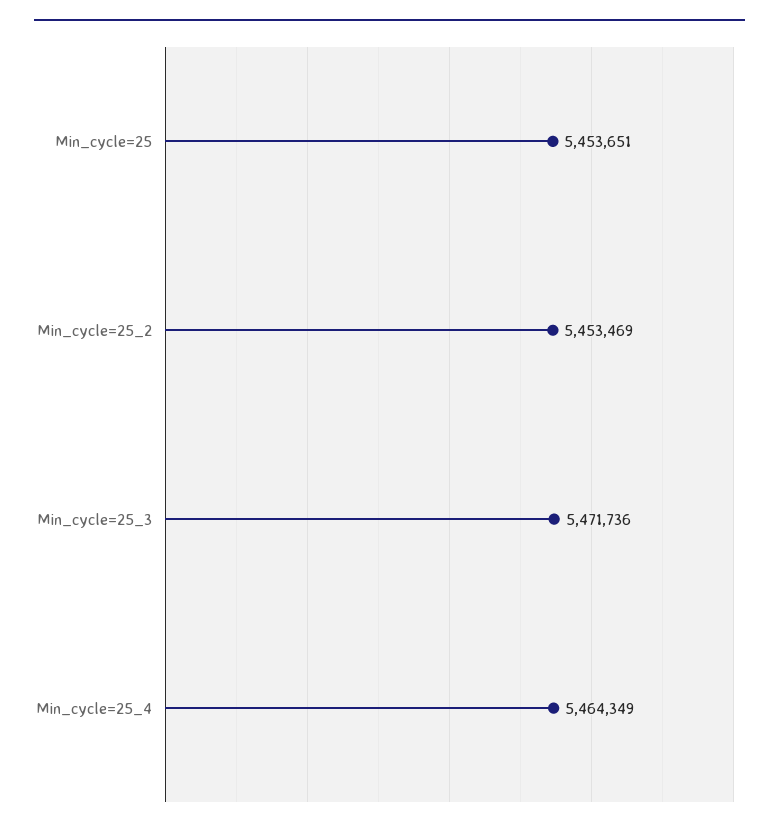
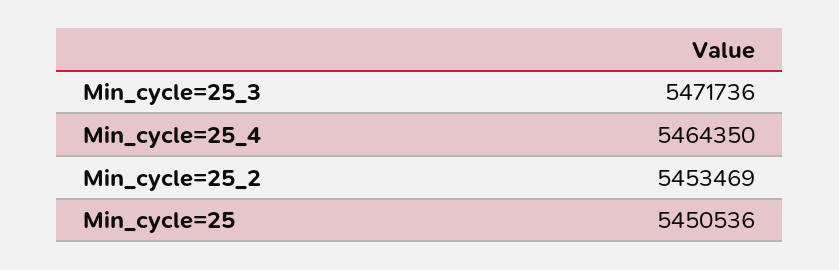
Min_cycle=25: 5453651 -> 5450536
Min_cycle=25_4: 5464349 -> 5464350

